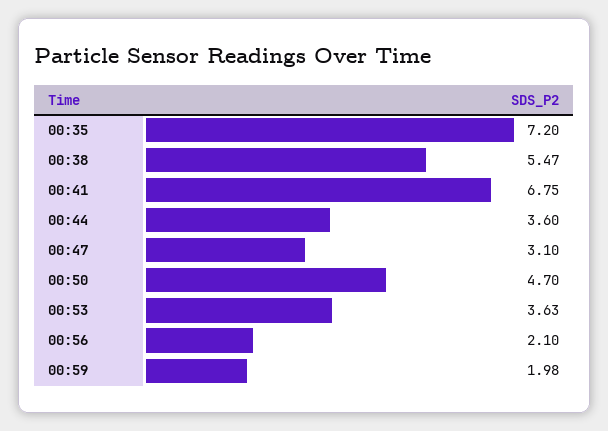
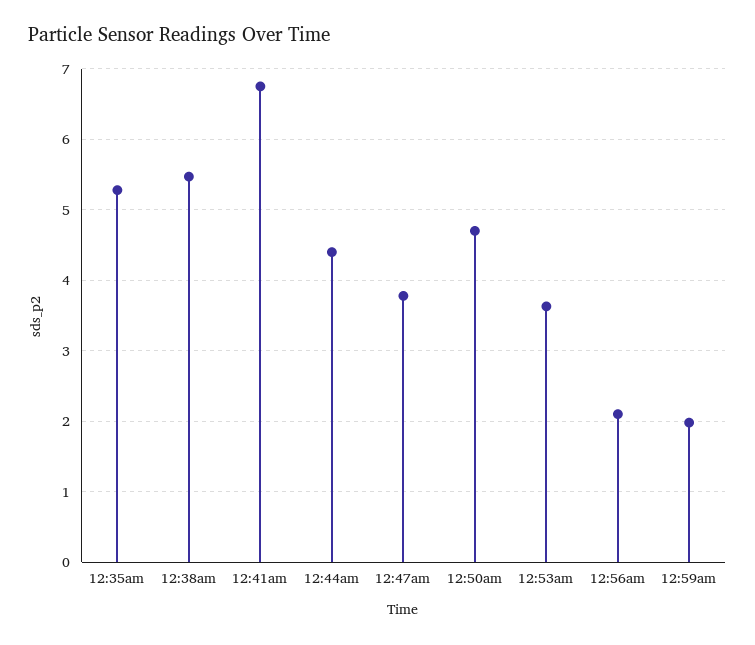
00:35: 7.2 -> 5.3
00:44: 3.6 -> 4.4
00:47: 3.1 -> 3.8

